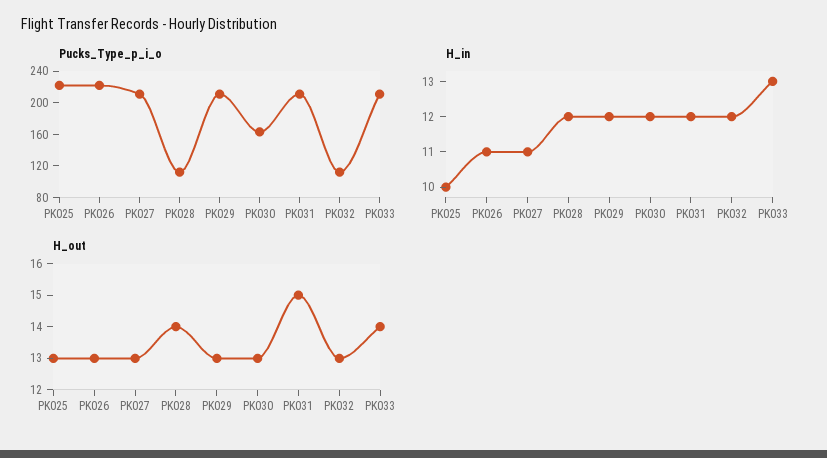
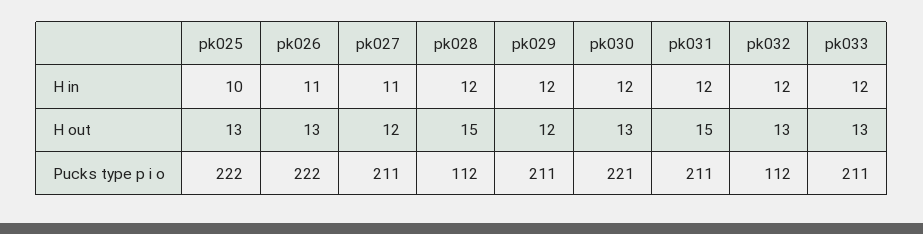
Pucks_Type_p_i_o, PK030: 160 -> 221
H_in, PK033: 13 -> 12
H_out, PK027: 13 -> 12
H_out, PK028: 14 -> 15
H_out, PK029: 13 -> 12
H_out, PK033: 14 -> 13

